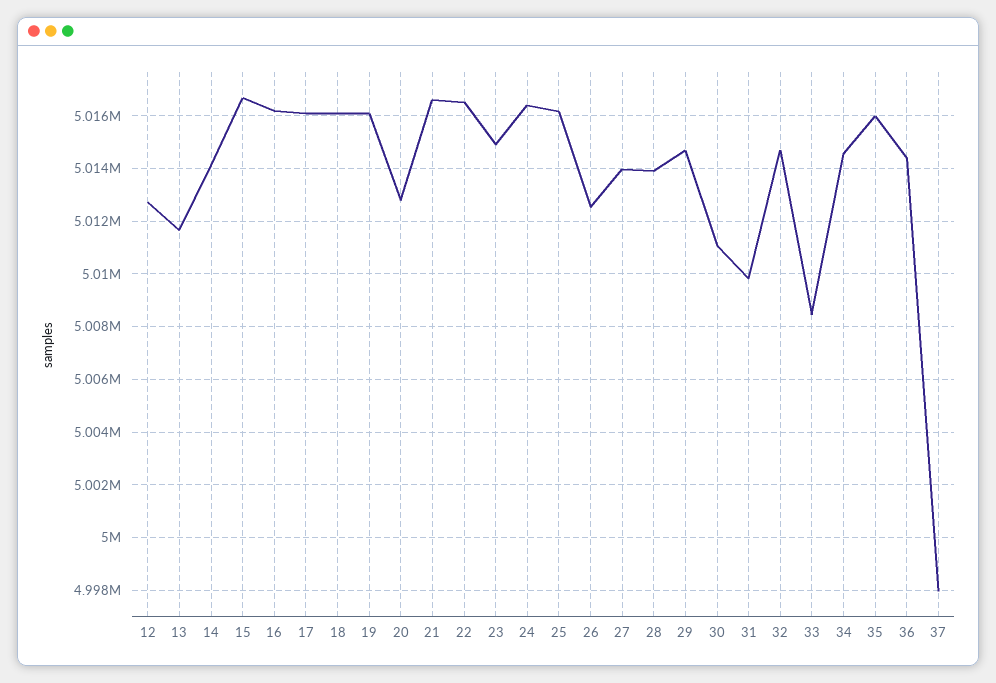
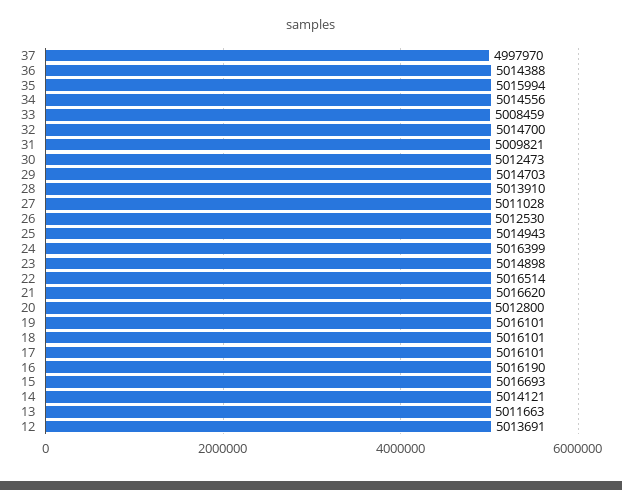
12: 5012750 -> 5013691
25: 5016250 -> 5014943
27: 5014000 -> 5011028
30: 5011000 -> 5012473

